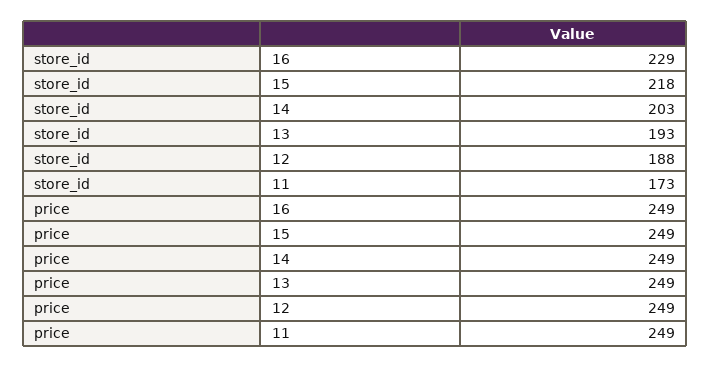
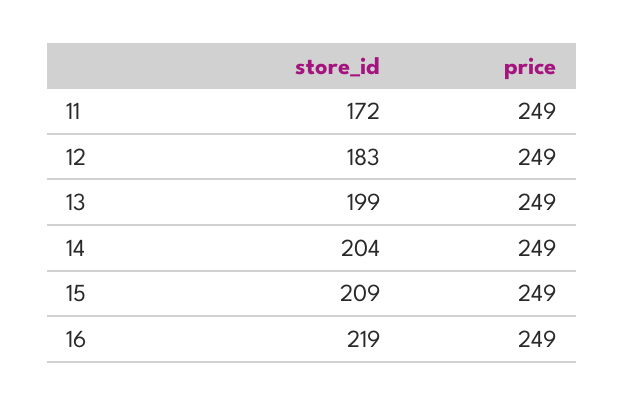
store_id, 16: 229 -> 219
store_id, 15: 218 -> 209
store_id, 14: 203 -> 204
store_id, 13: 193 -> 199
store_id, 12: 188 -> 183
store_id, 11: 173 -> 172

